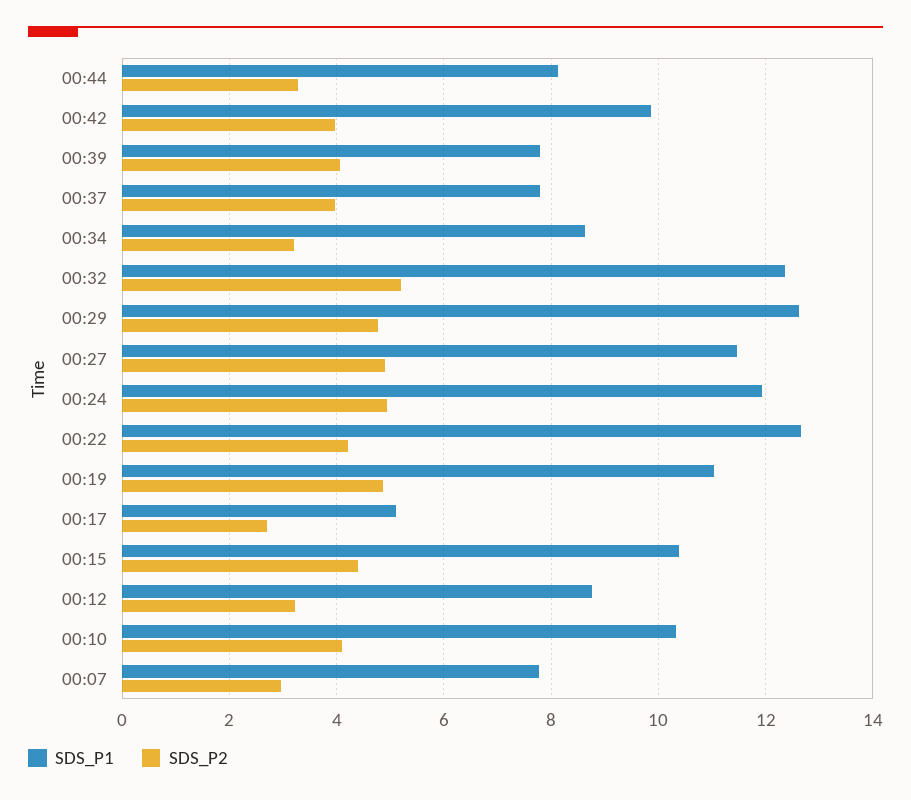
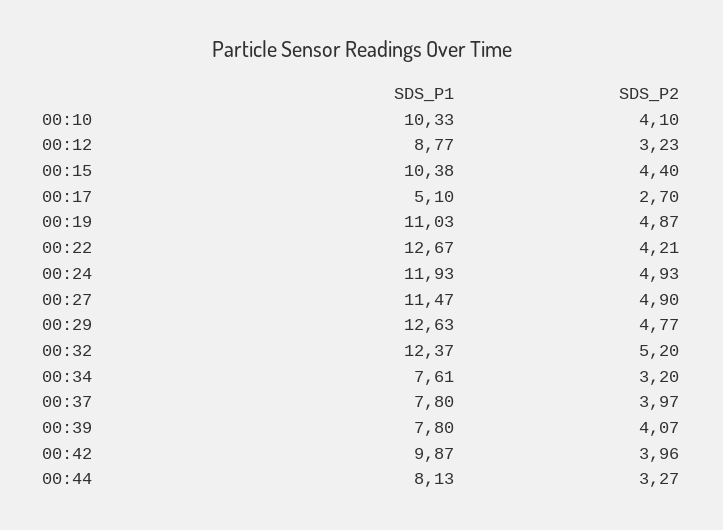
SDS_P1, 00:34: 8.6 -> 7.61
SDS_P1, 00:07: 7.8 -> none
SDS_P2, 00:07: 3 -> none

